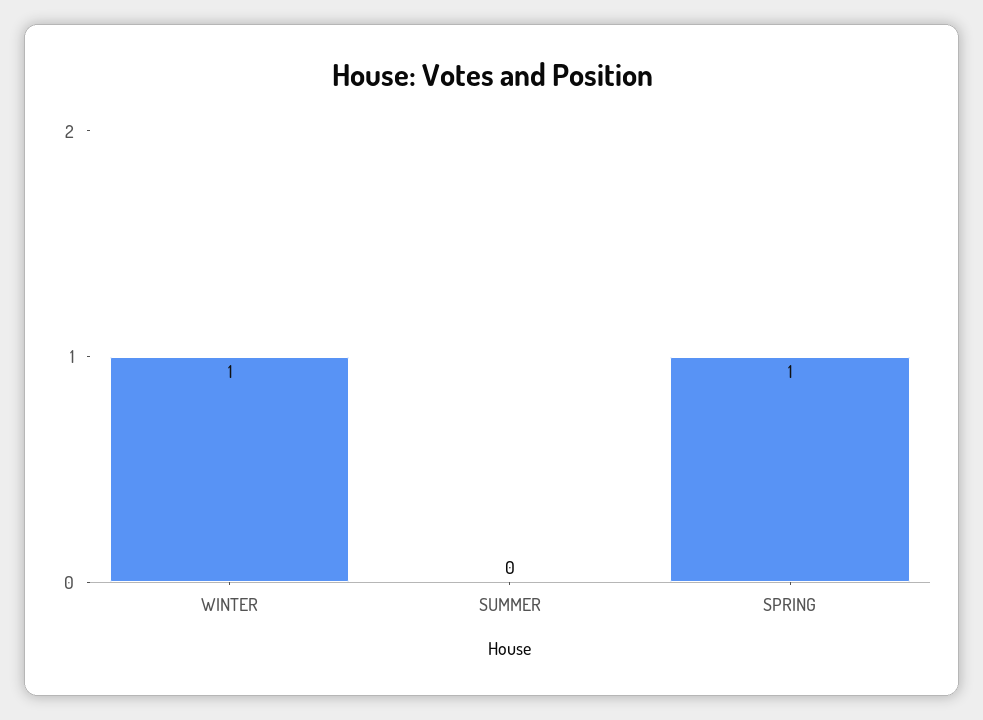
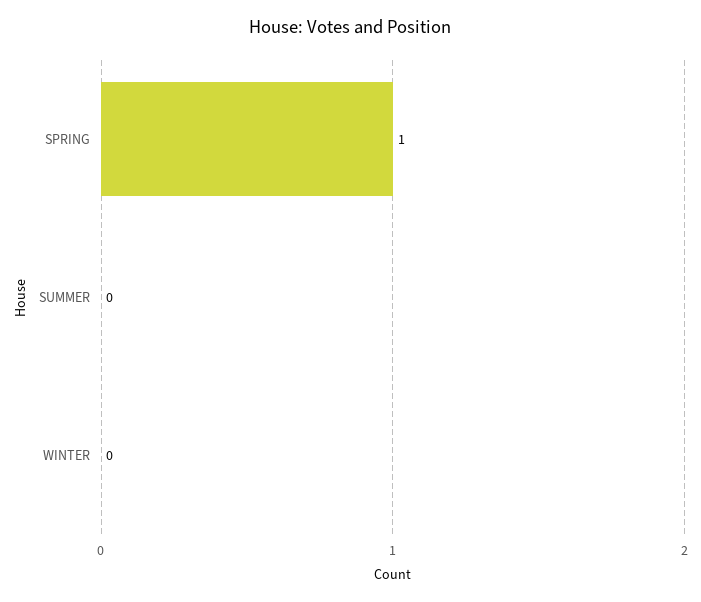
WINTER: 1 -> 0

